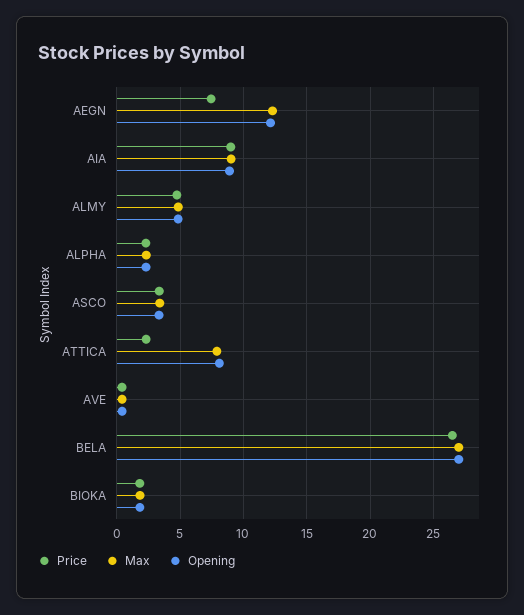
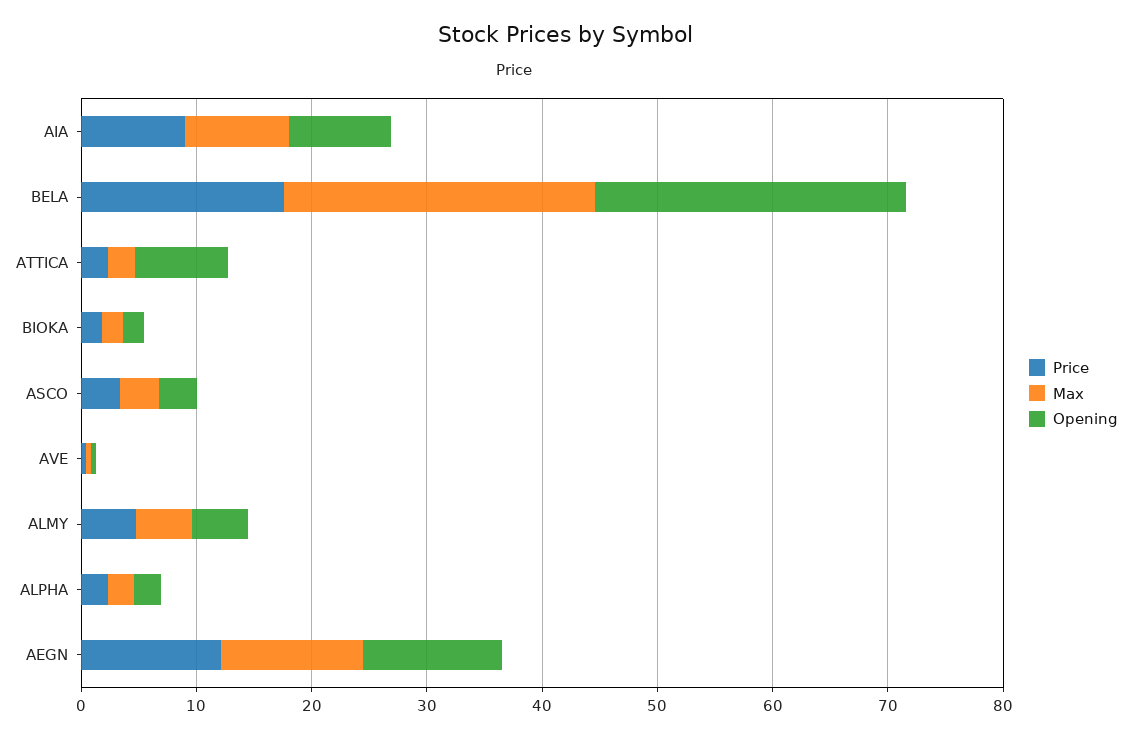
Price, AEGN: 7.5 -> 12
Max, ATTICA: 8 -> 2
Price, BELA: 26.5 -> 18

